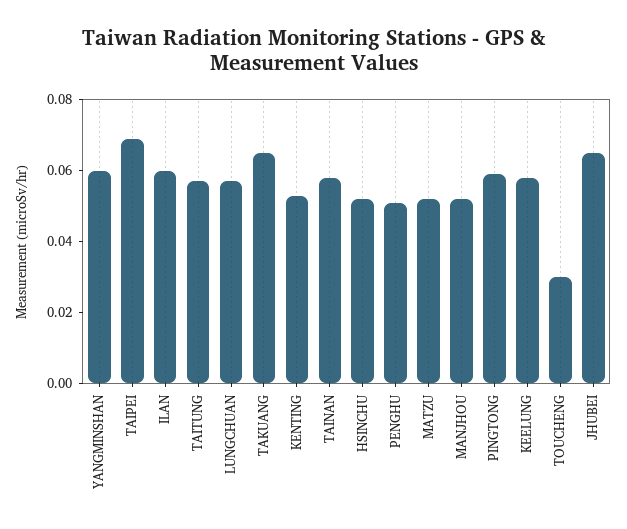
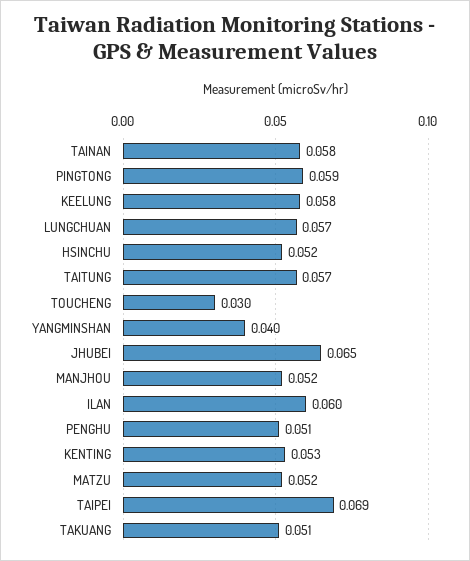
YANGMINSHAN: 0.06 -> 0.04
TAKUANG: 0.065 -> 0.051

